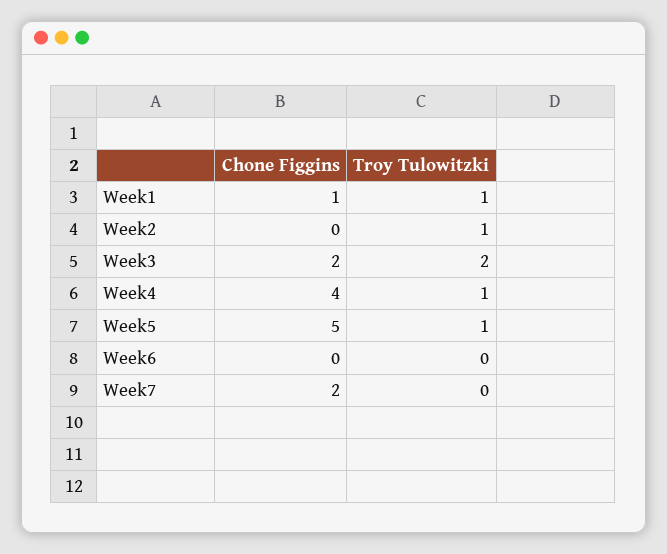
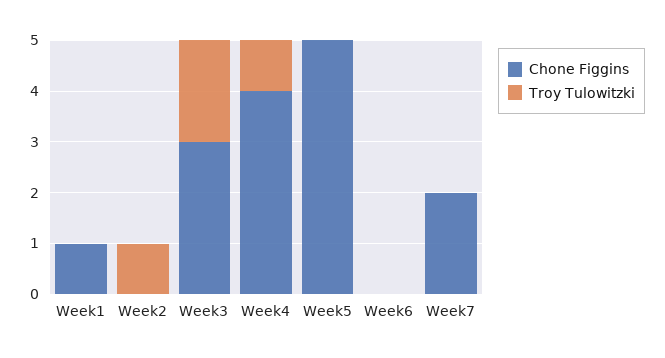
Troy Tulowitzki, Week1: 1 -> 0
Chone Figgins, Week3: 2 -> 3
Troy Tulowitzki, Week5: 1 -> 0

